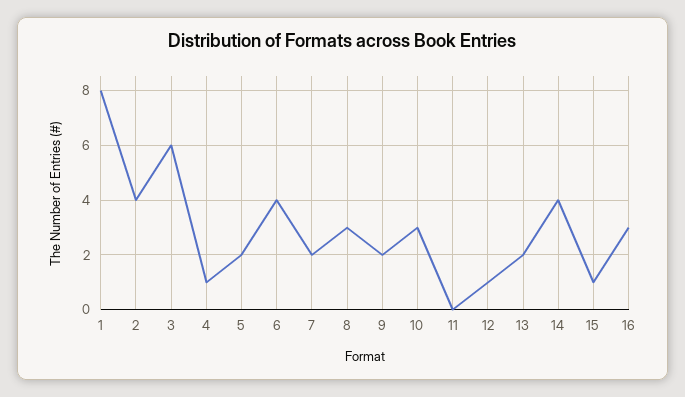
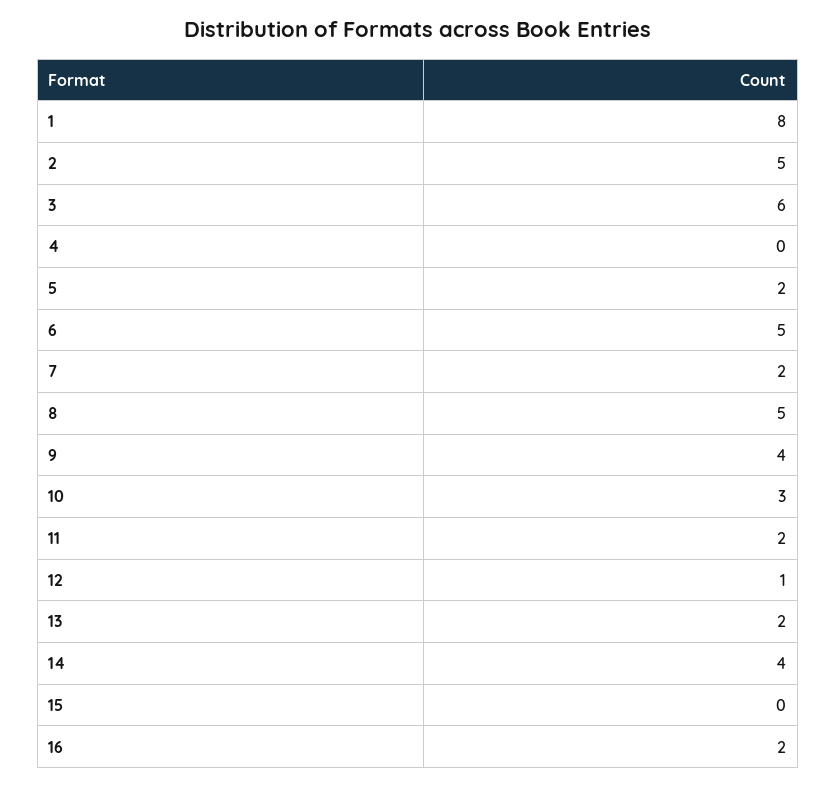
2: 4 -> 5
4: 1 -> 0
6: 4 -> 5
8: 3 -> 5
9: 2 -> 4
11: 0 -> 2
15: 1 -> 0
16: 3 -> 2

